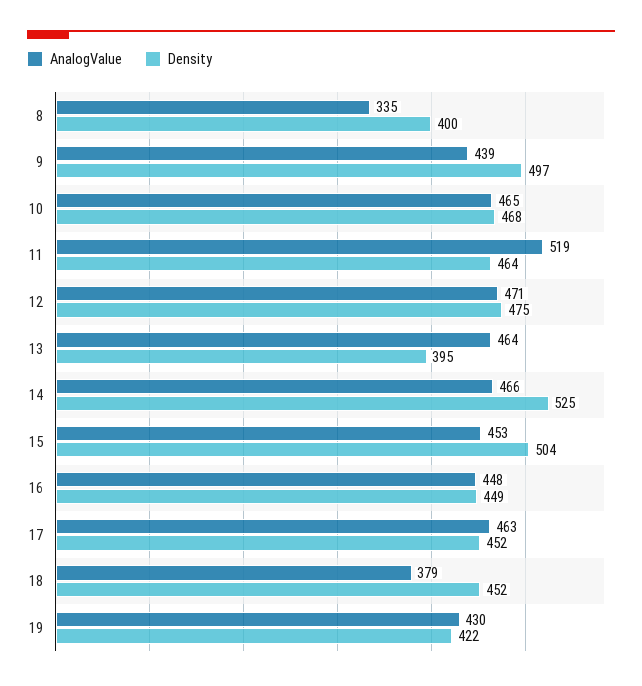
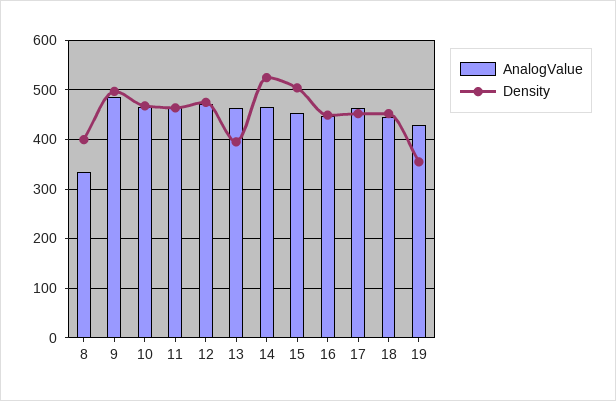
AnalogValue, 9: 439 -> 480
AnalogValue, 11: 519 -> 460
AnalogValue, 18: 379 -> 440
Density, 19: 422 -> 360

